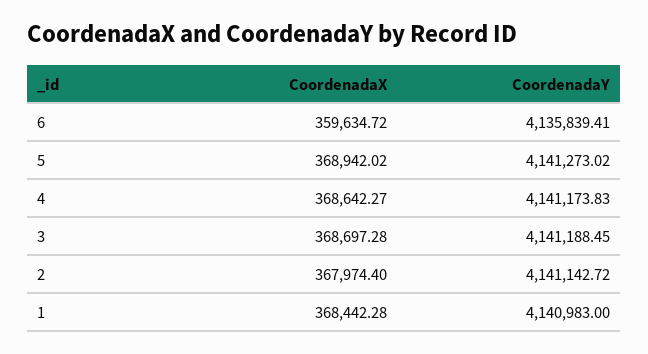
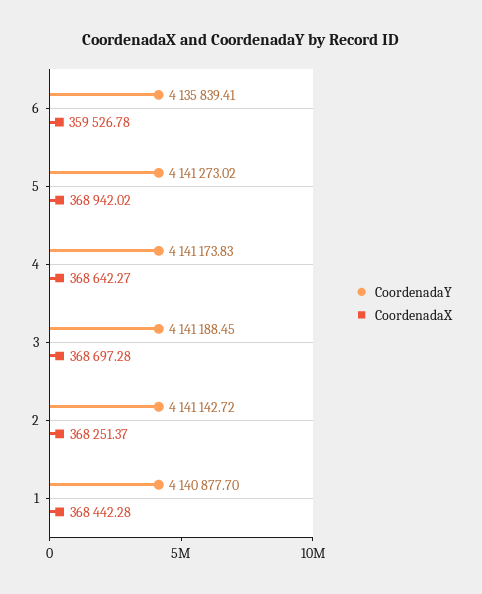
CoordenadaX, 6: 359634.72 -> 359526.78
CoordenadaX, 2: 367974.4 -> 368251.37
CoordenadaY, 1: 4140983 -> 4140877.7

